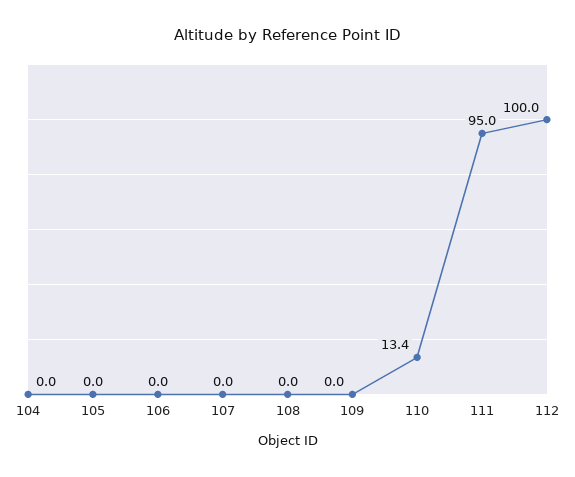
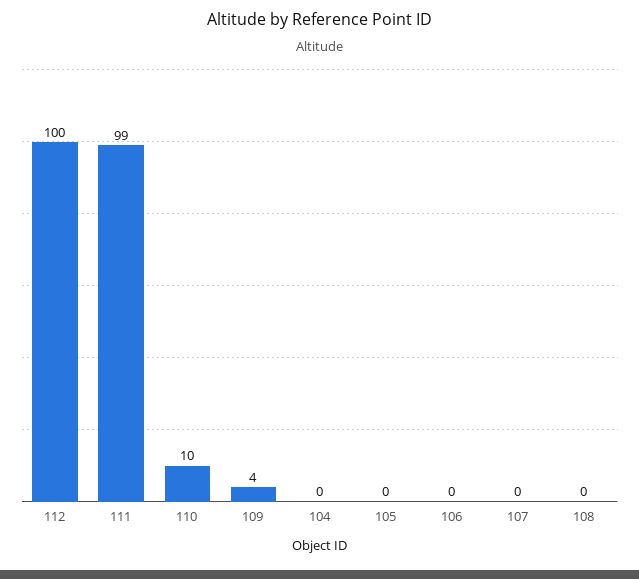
109: 0 -> 4
110: 13.4 -> 10
111: 95 -> 99

